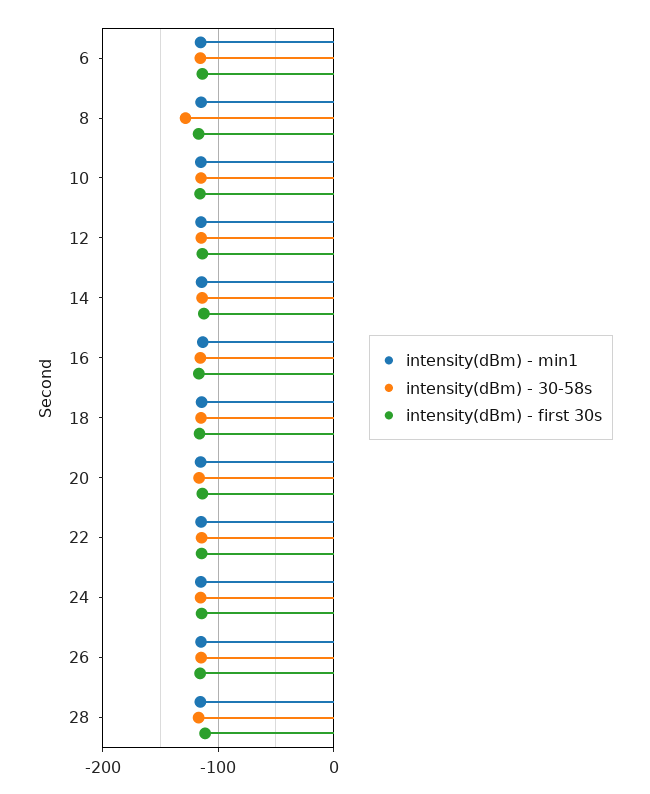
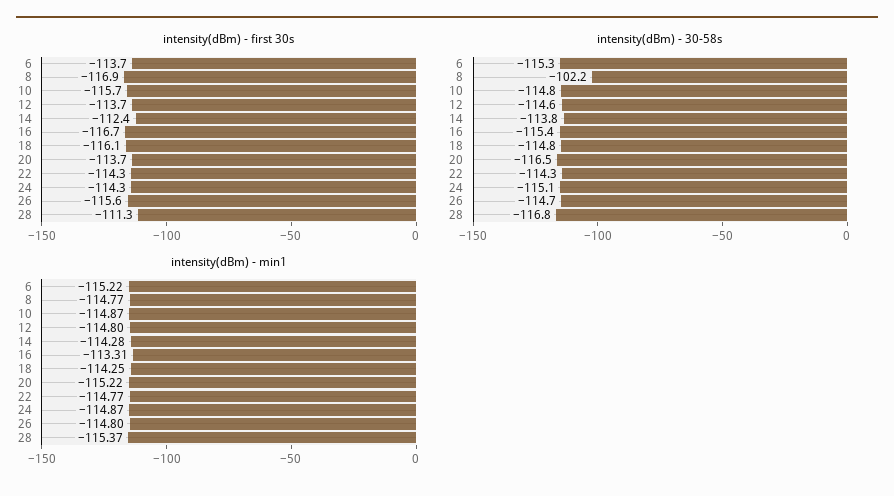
intensity(dBm) - 30-58s, 8: -130 -> -102.2

